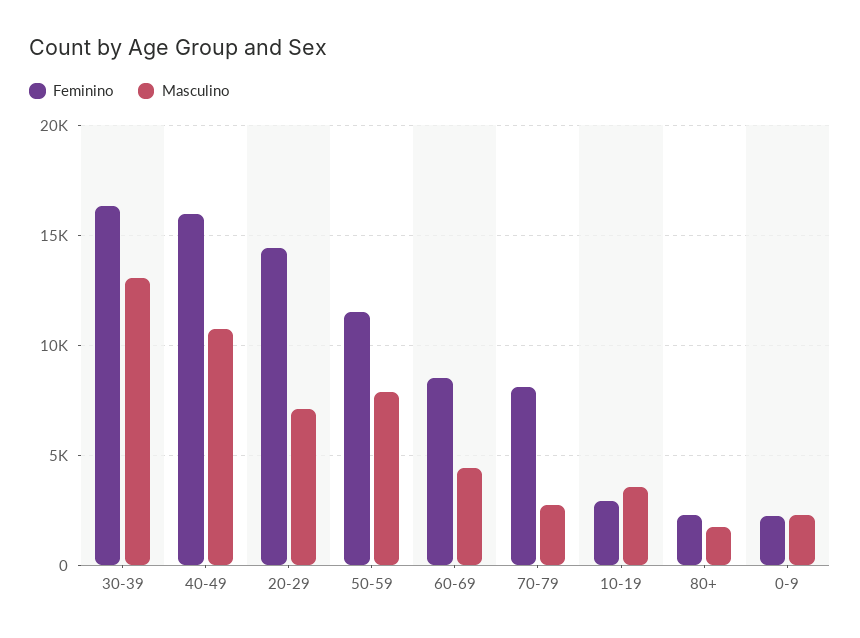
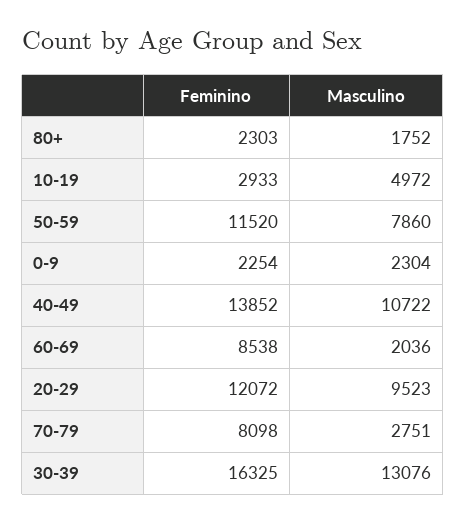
Feminino, 40-49: 16000 -> 13852
Feminino, 20-29: 14500 -> 12072
Masculino, 20-29: 7000 -> 9523
Masculino, 60-69: 4500 -> 2036
Masculino, 10-19: 3500 -> 4972

